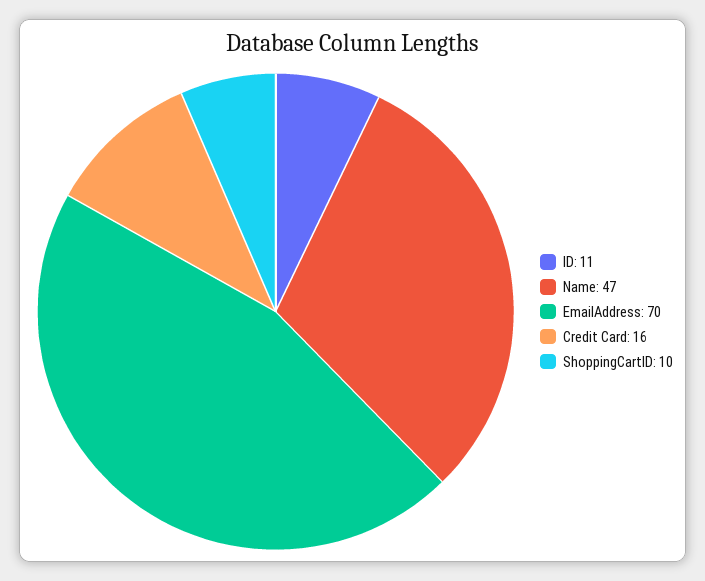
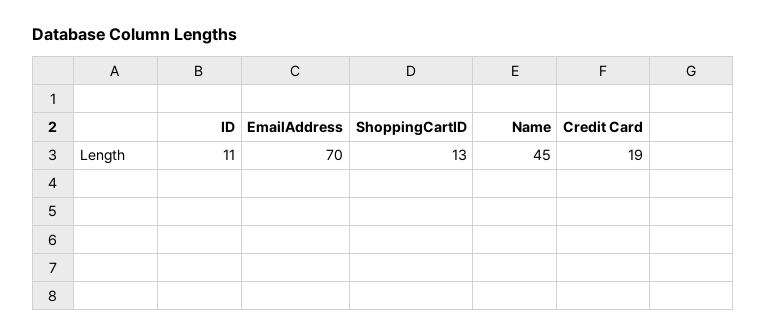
Name: 47 -> 45
Credit Card: 16 -> 19
ShoppingCartID: 10 -> 13

